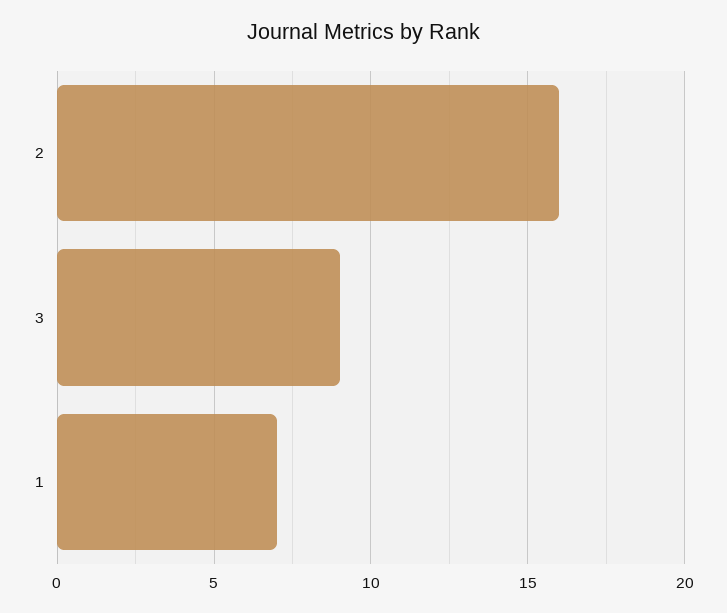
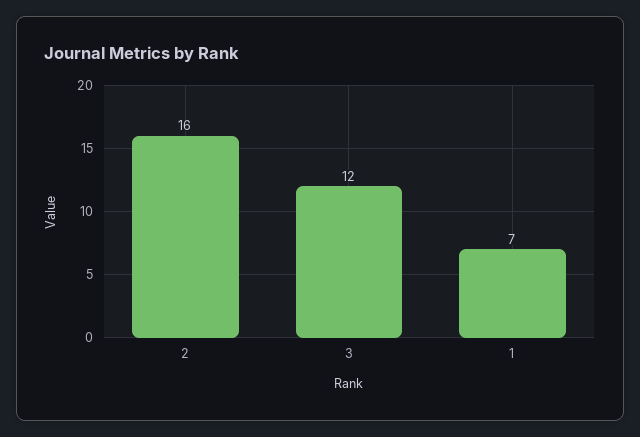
3: 9 -> 12

